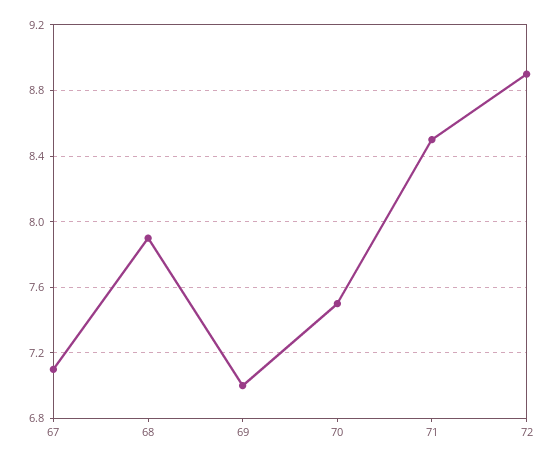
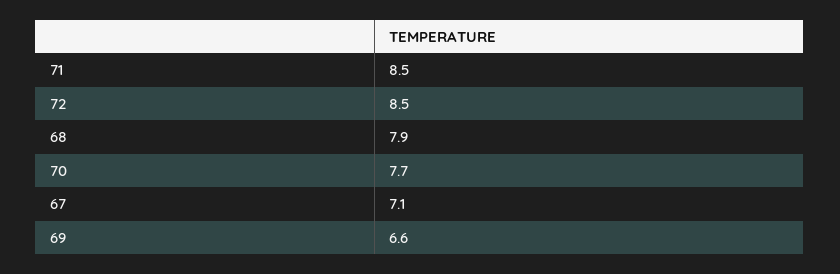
69: 7 -> 6.6
70: 7.5 -> 7.7
72: 8.9 -> 8.5

